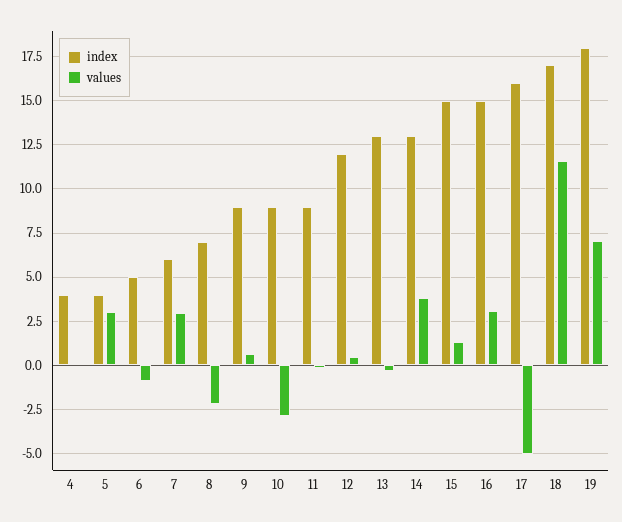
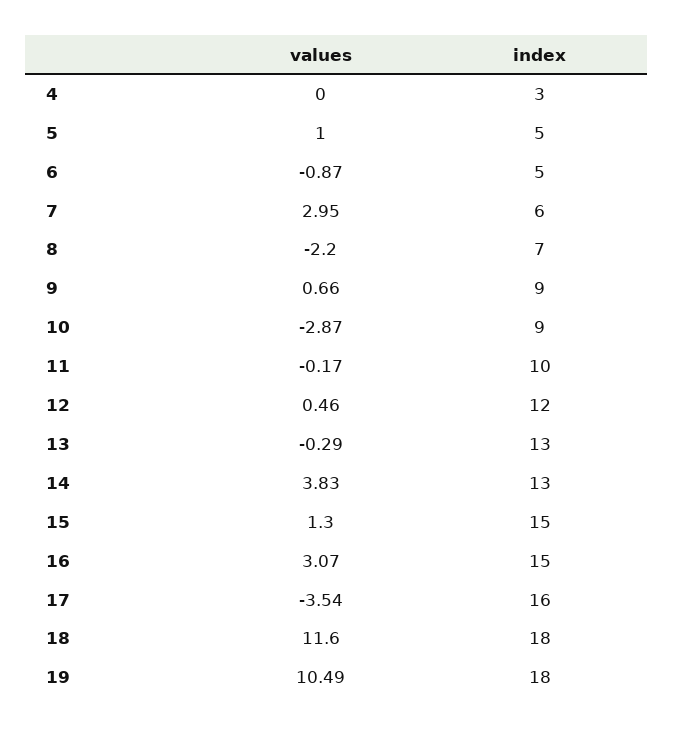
index, 4: 4 -> 3
index, 5: 4 -> 5
values, 5: 3 -> 1
index, 11: 9 -> 10
values, 17: -5 -> -3.54
index, 18: 17 -> 18
values, 19: 7 -> 10.49

